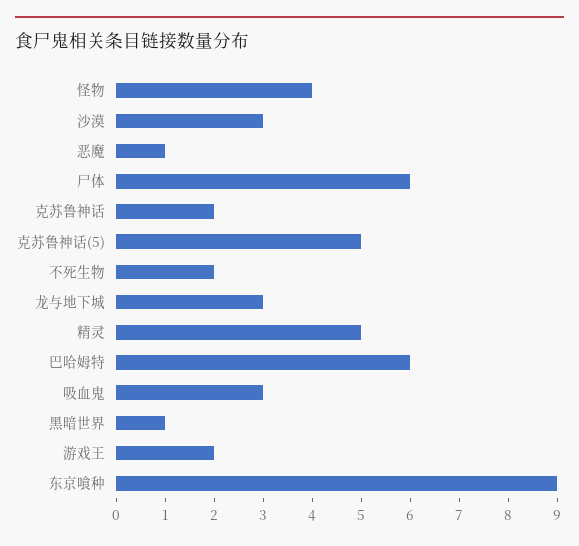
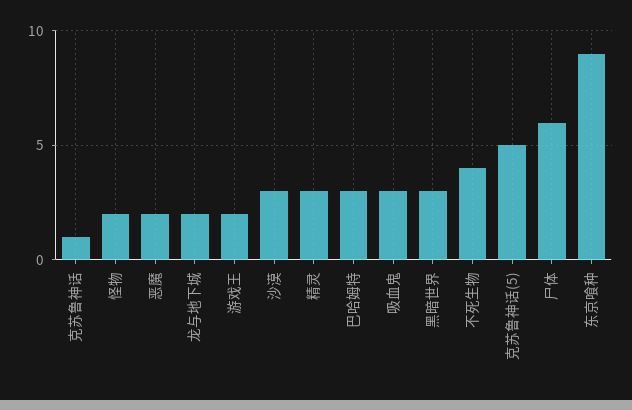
怪物: 4 -> 2
恶魔: 1 -> 2
克苏鲁神话: 2 -> 1
不死生物: 2 -> 4
龙与地下城: 3 -> 2
精灵: 5 -> 3
巴哈姆特: 6 -> 3
黑暗世界: 1 -> 3

